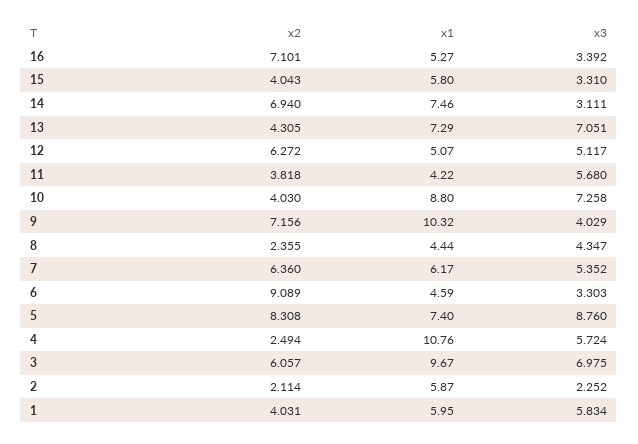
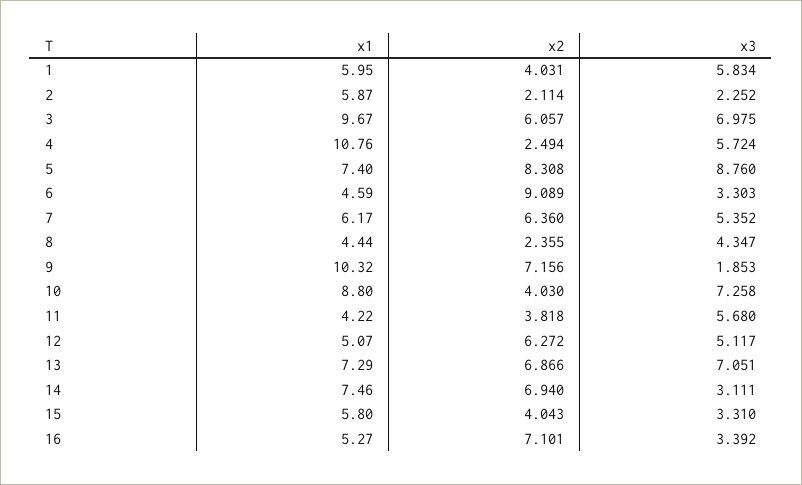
x2, 13: 4.305 -> 6.866
x3, 9: 4.029 -> 1.853

